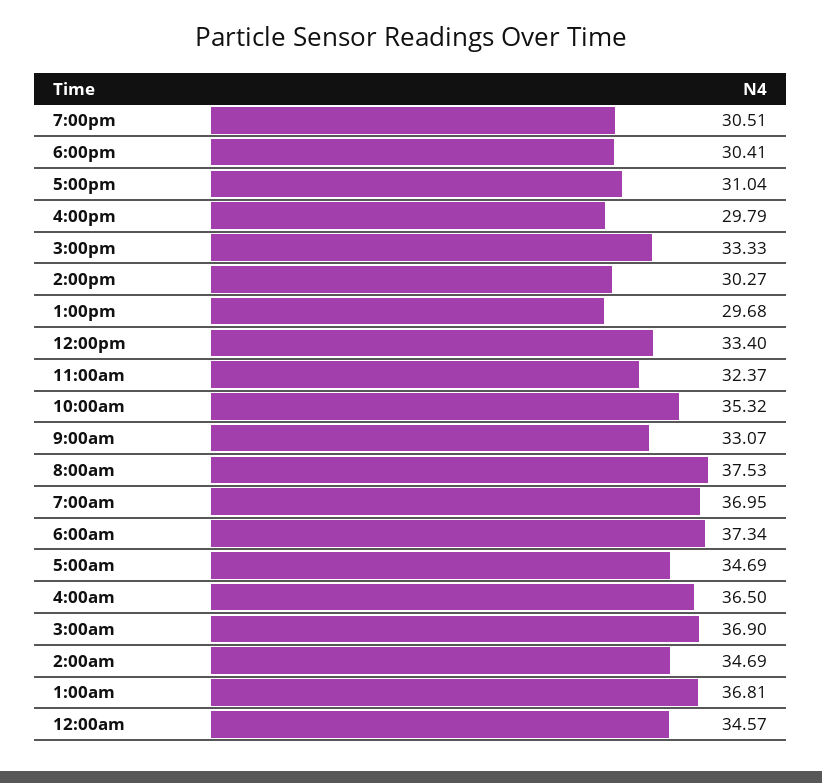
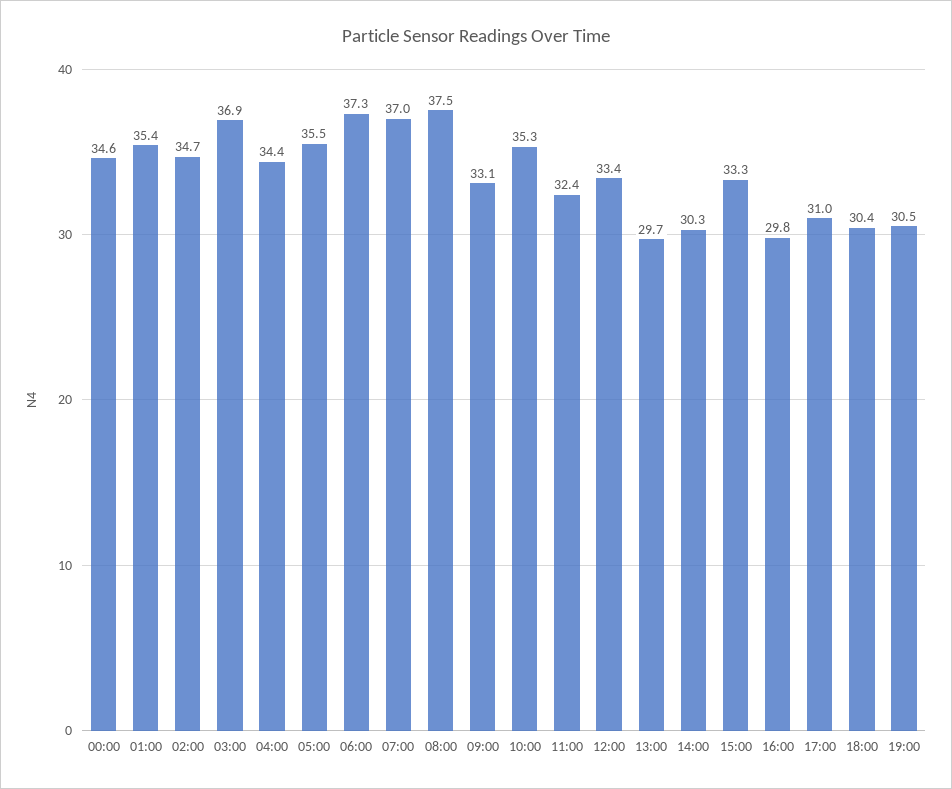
5:00am: 34.69 -> 35.5
4:00am: 36.5 -> 34.4
1:00am: 36.81 -> 35.4

